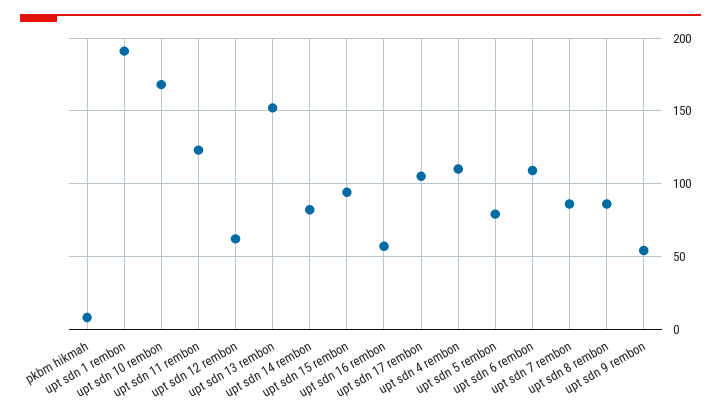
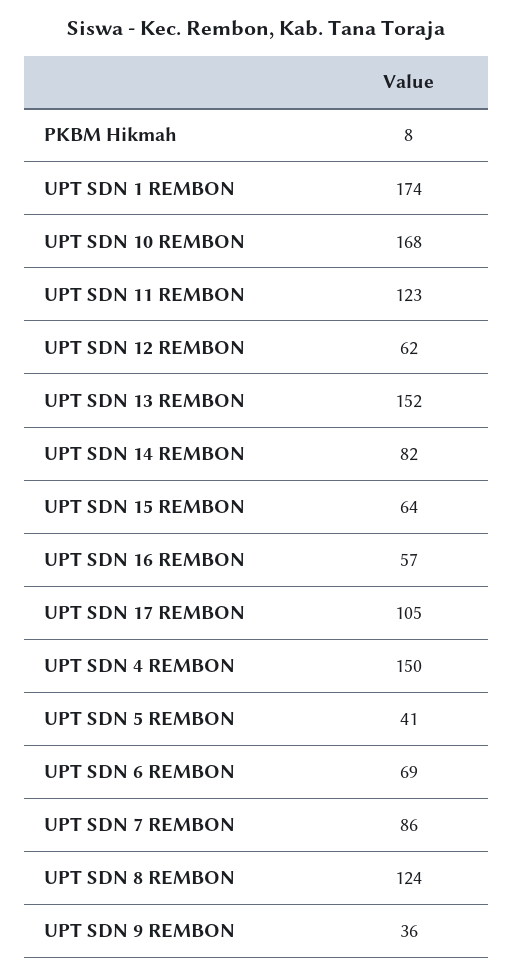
upt sdn 1 rembon: 190 -> 174
upt sdn 15 rembon: 95 -> 64
upt sdn 4 rembon: 110 -> 150
upt sdn 5 rembon: 80 -> 41
upt sdn 6 rembon: 110 -> 69
upt sdn 8 rembon: 85 -> 124
upt sdn 9 rembon: 55 -> 36

